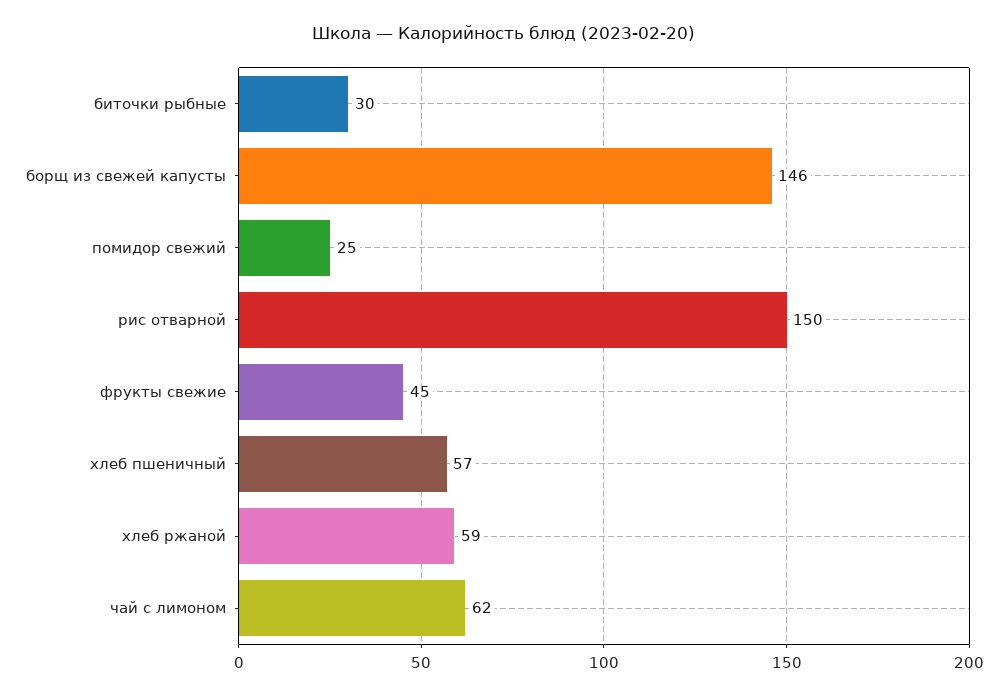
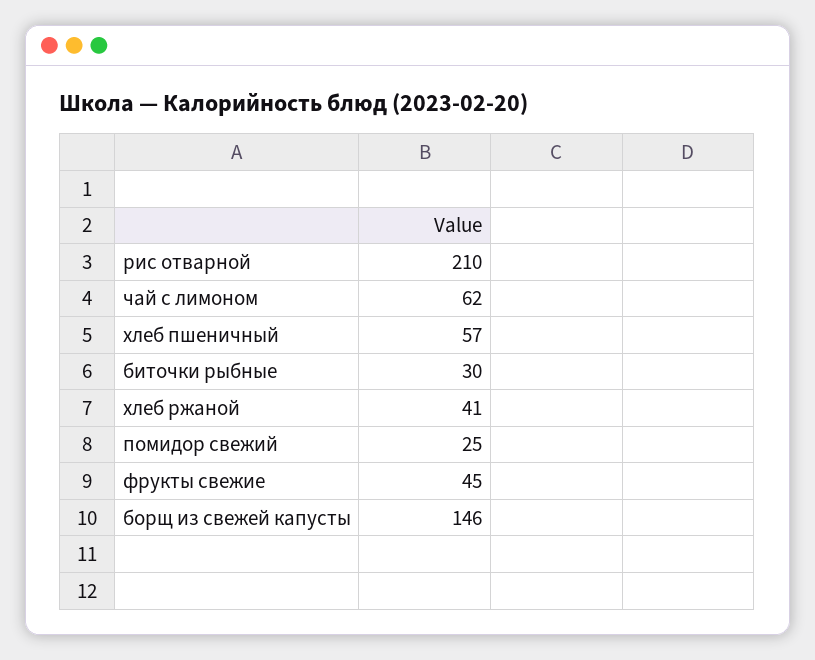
рис отварной: 150 -> 210
хлеб ржаной: 59 -> 41

